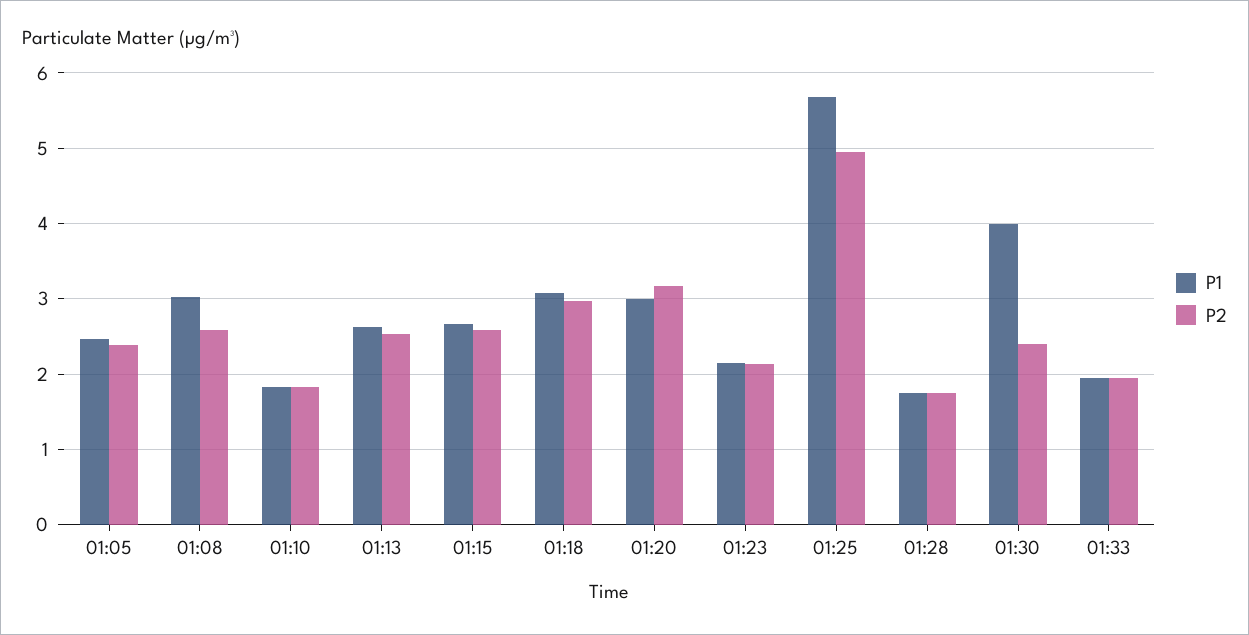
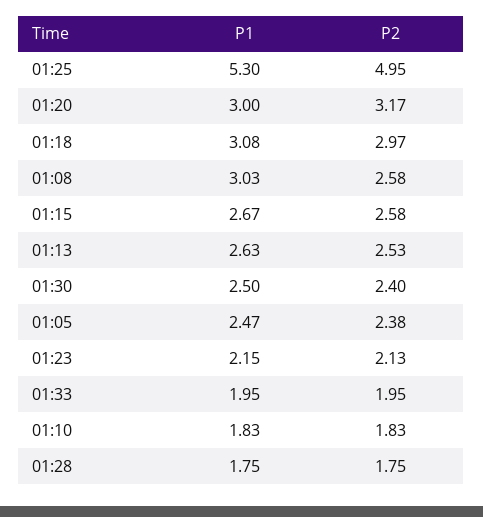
P1, 01:25: 5.7 -> 5.3
P1, 01:30: 4 -> 2.5

